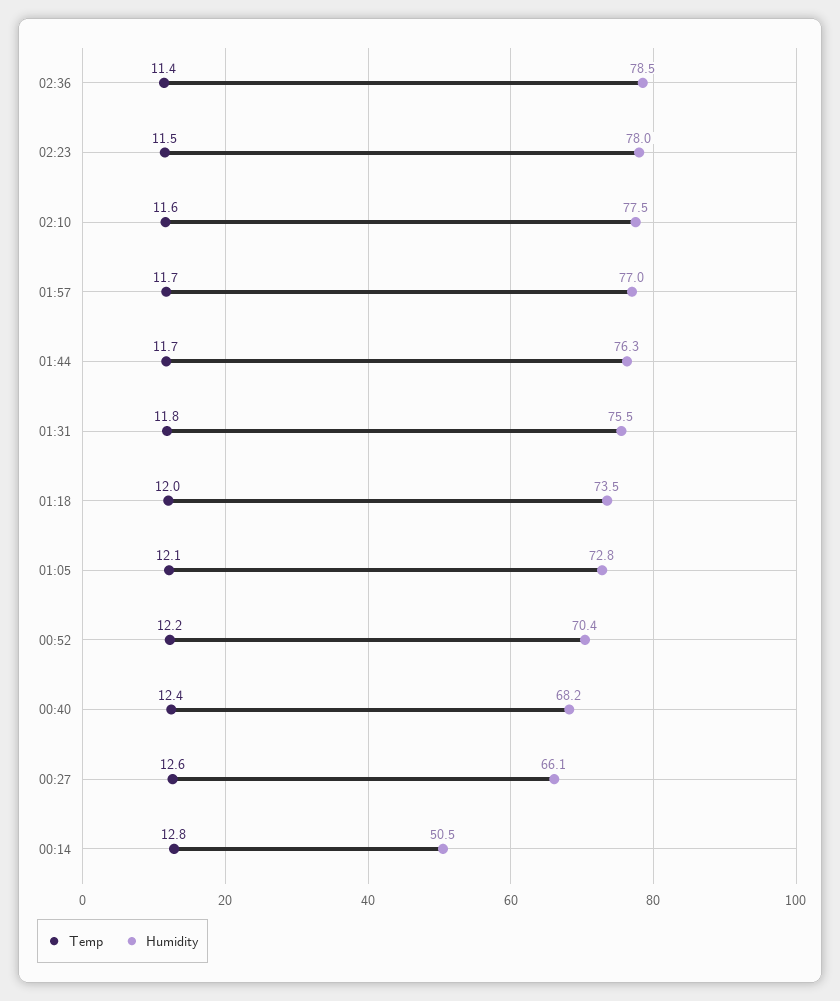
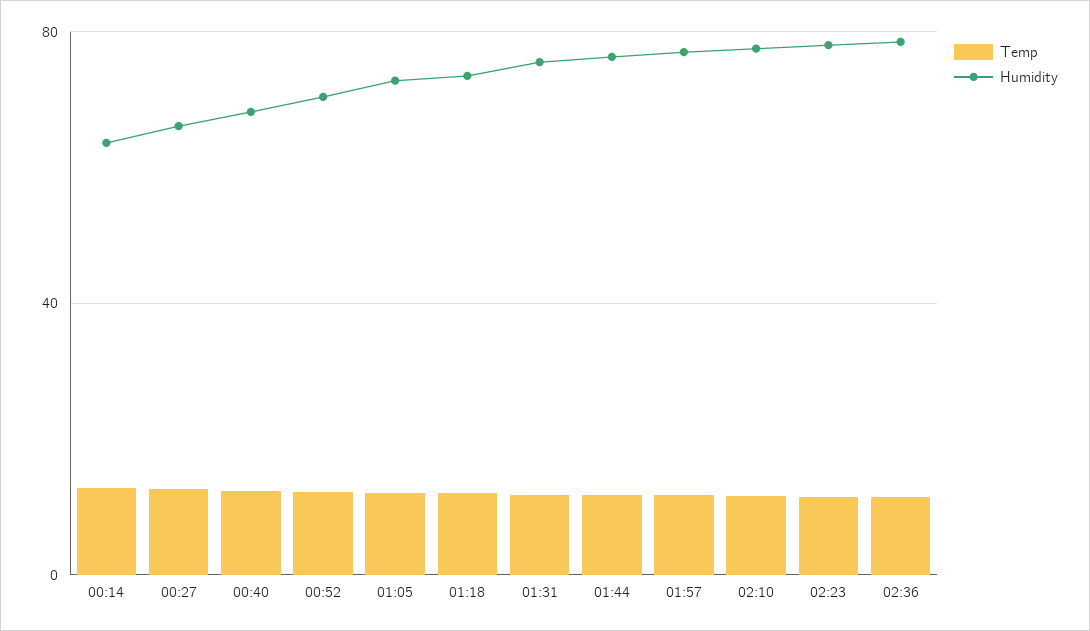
Humidity, 00:14: 50.5 -> 65

